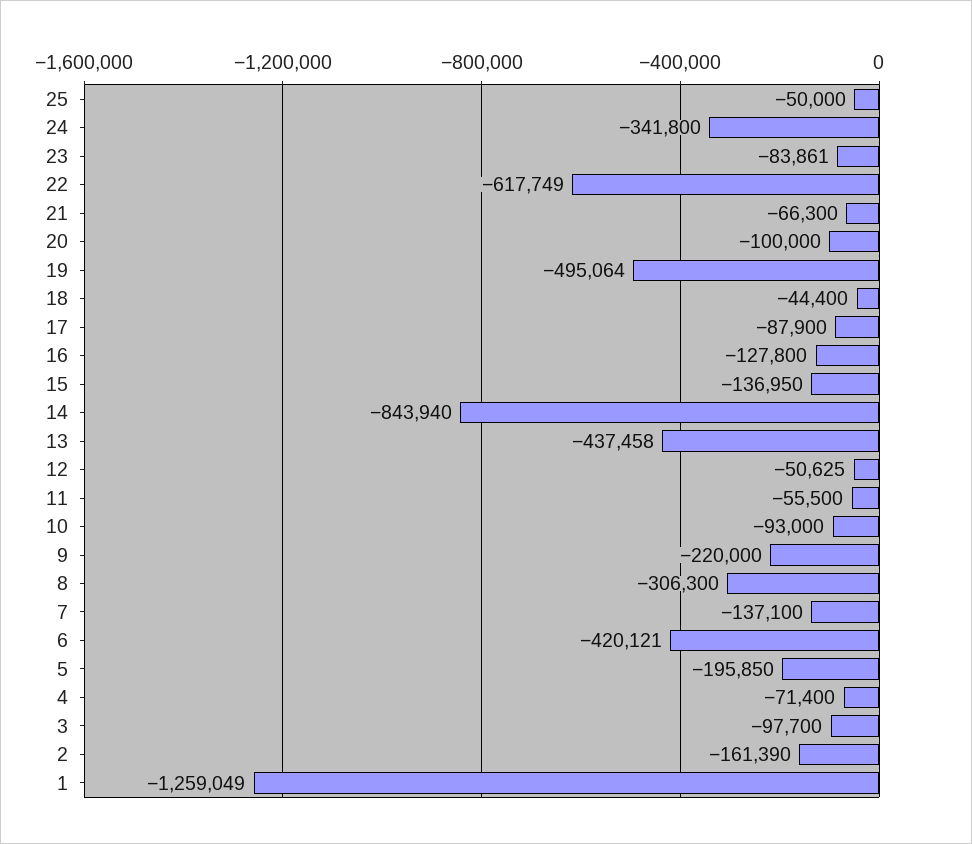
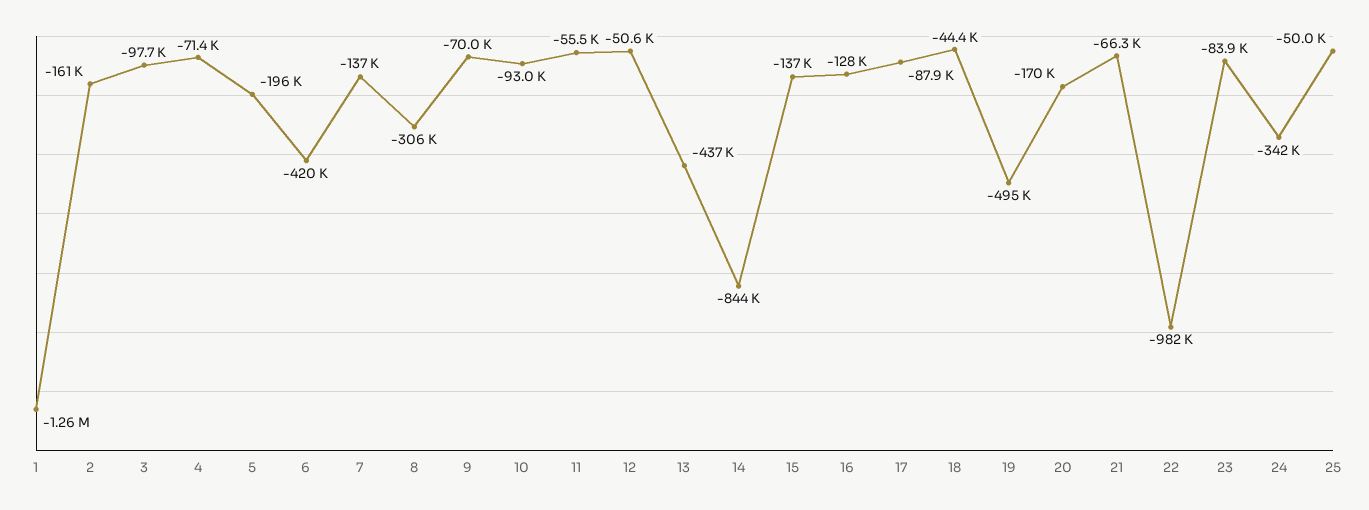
22: -617749 -> -982000
20: -100000 -> -170000
9: -220000 -> -70000

